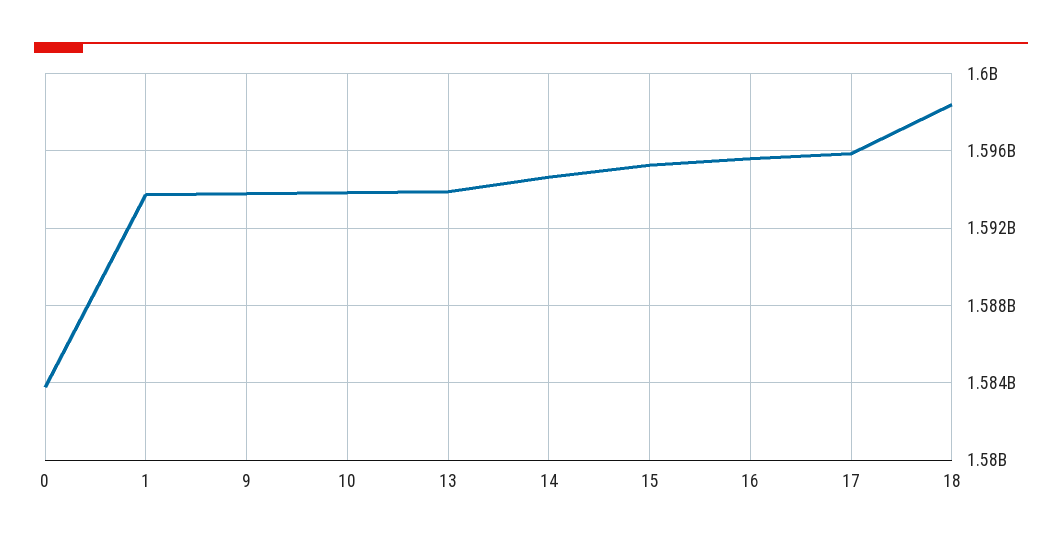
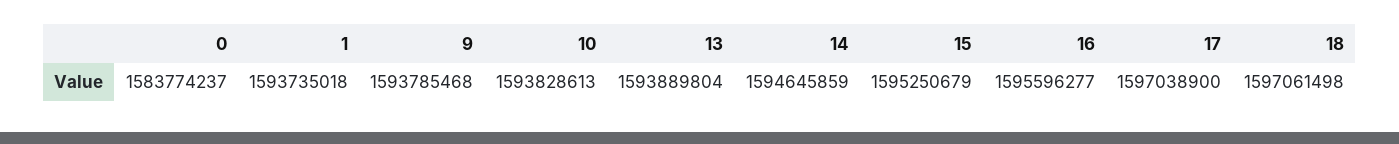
17: 1596000000 -> 1597038900
18: 1598500000 -> 1597061498

